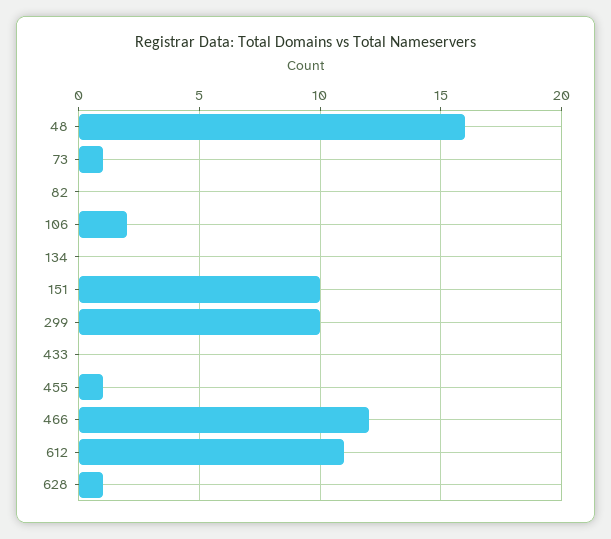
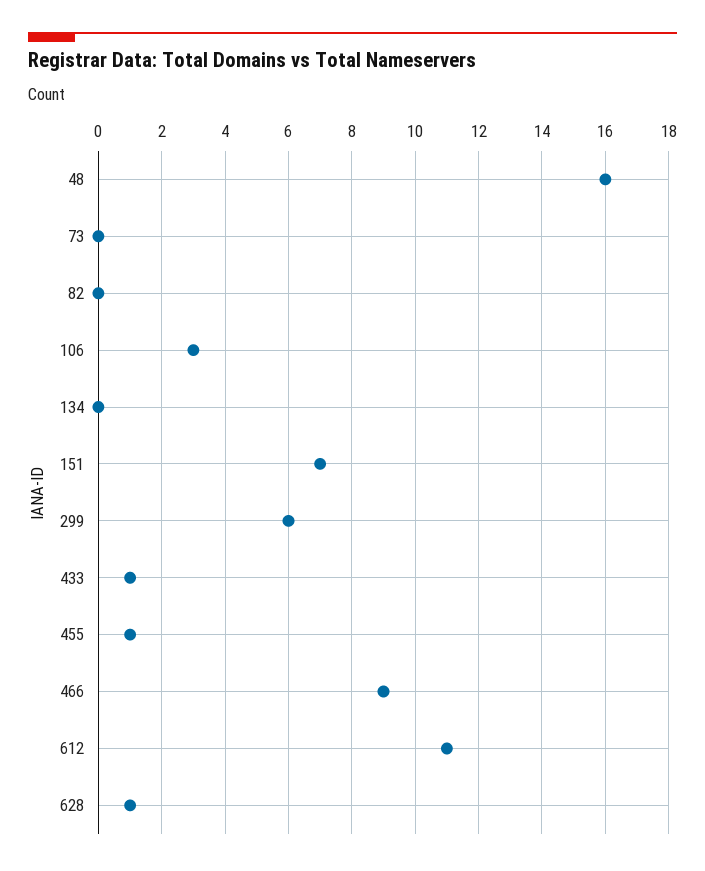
73: 1 -> 0
106: 2 -> 3
151: 10 -> 7
299: 10 -> 6
433: 0 -> 1
466: 12 -> 9

